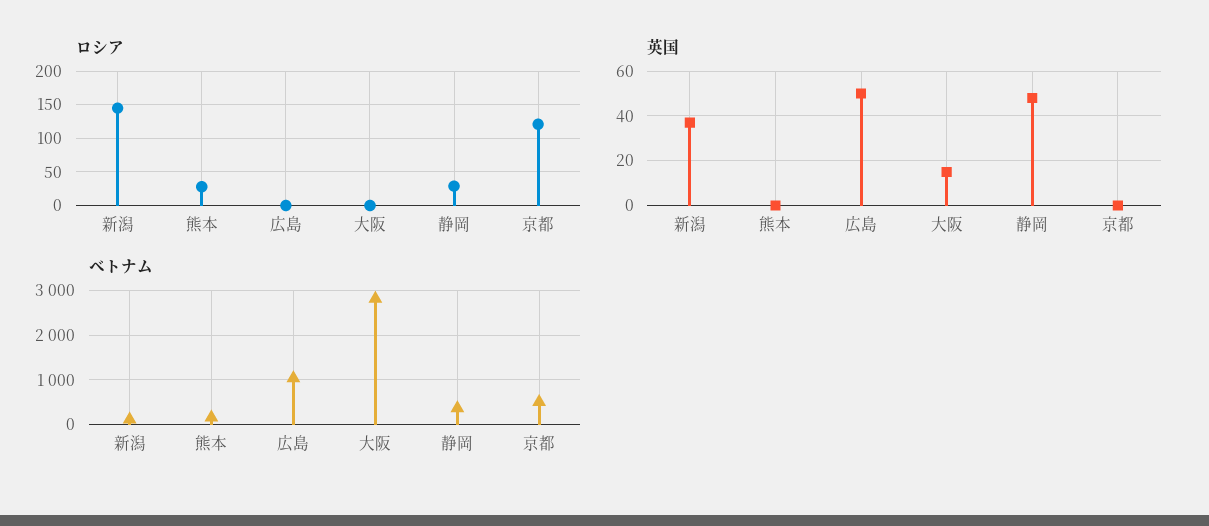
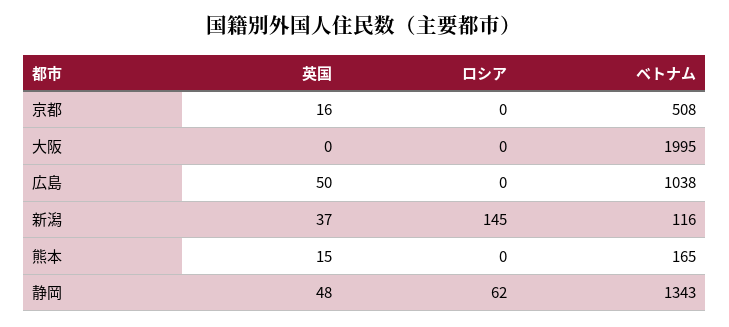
ロシア, 熊本: 30 -> 0
ロシア, 静岡: 30 -> 62
ロシア, 京都: 120 -> 0
英国, 熊本: 0 -> 15
英国, 大阪: 15 -> 0
英国, 京都: 0 -> 16
ベトナム, 大阪: 2800 -> 1995
ベトナム, 静岡: 400 -> 1343

